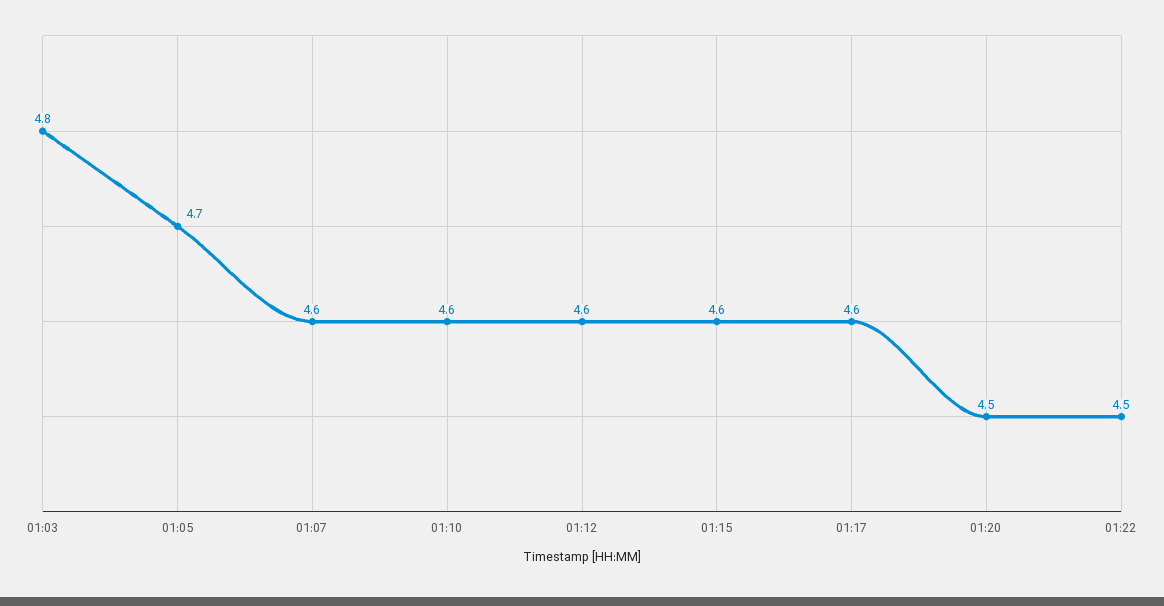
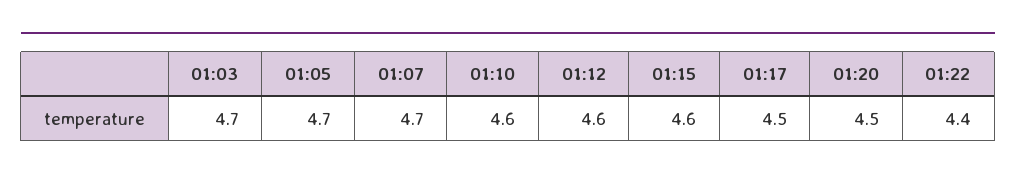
01:03: 4.8 -> 4.7
01:07: 4.6 -> 4.7
01:17: 4.6 -> 4.5
01:22: 4.5 -> 4.4

